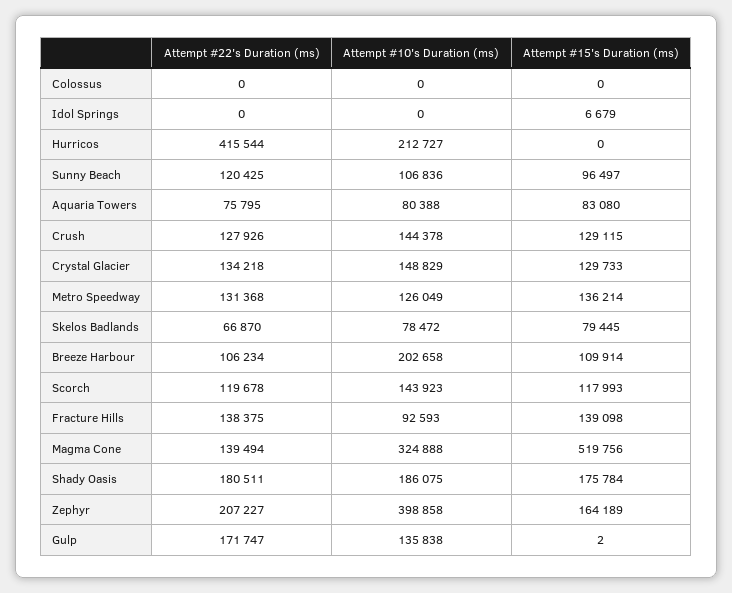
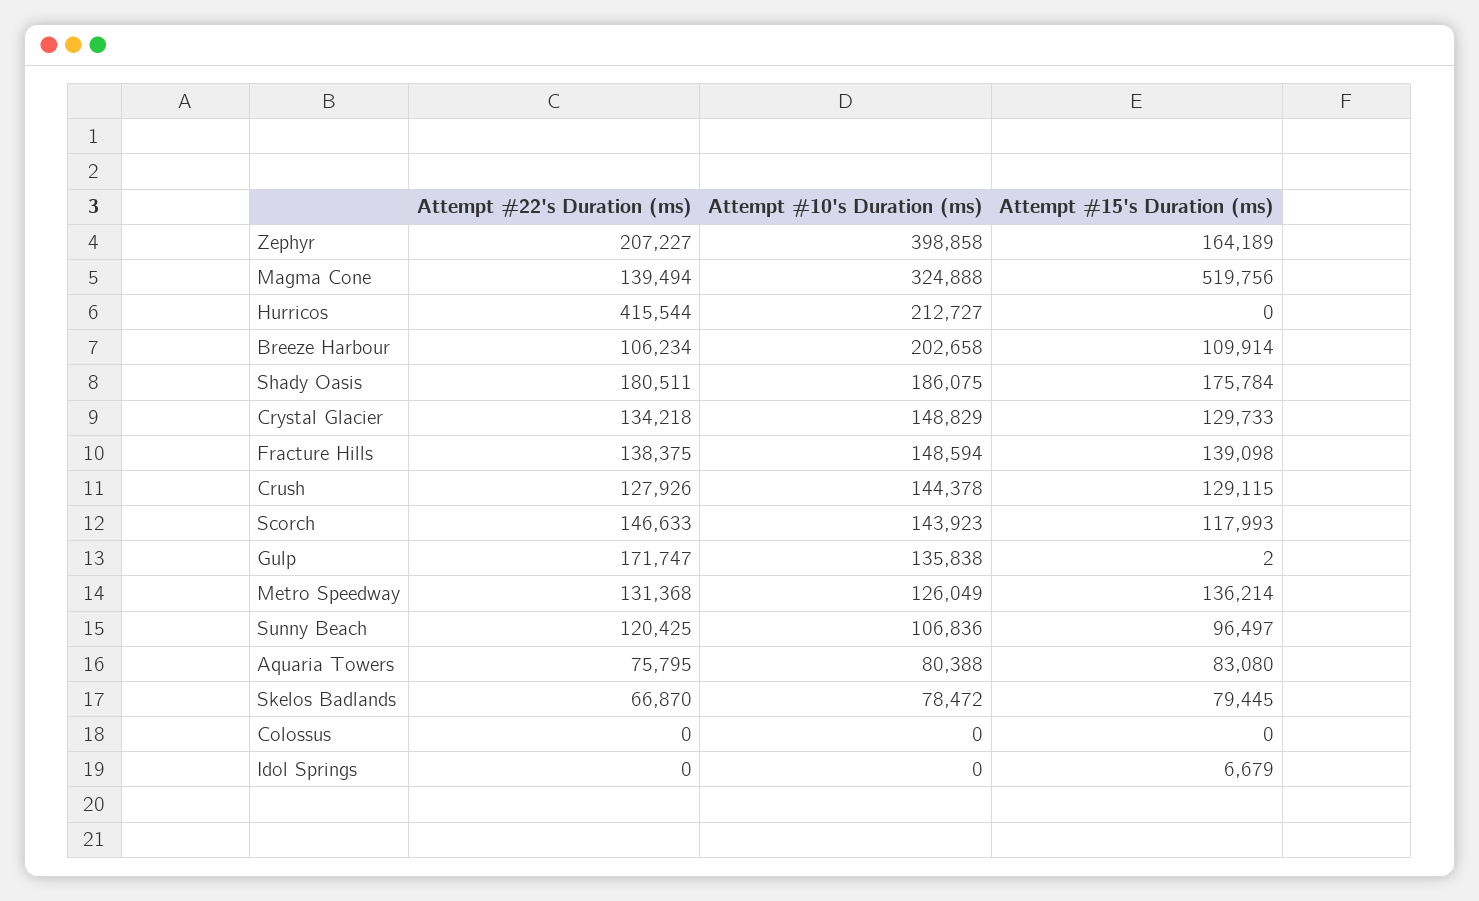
Attempt #22's Duration (ms), Scorch: 119678 -> 146633
Attempt #10's Duration (ms), Fracture Hills: 92593 -> 148594

